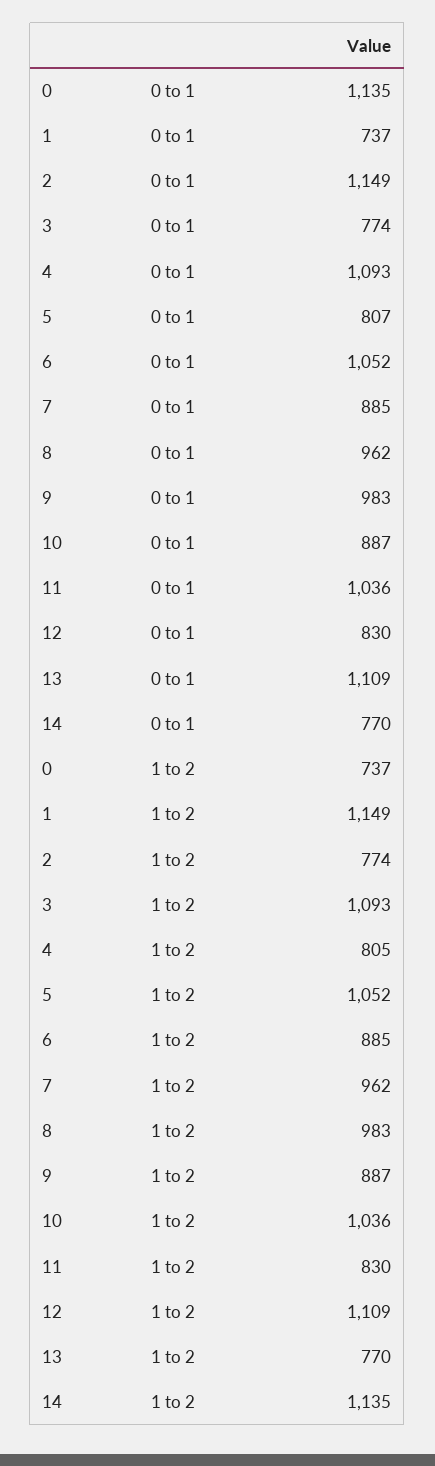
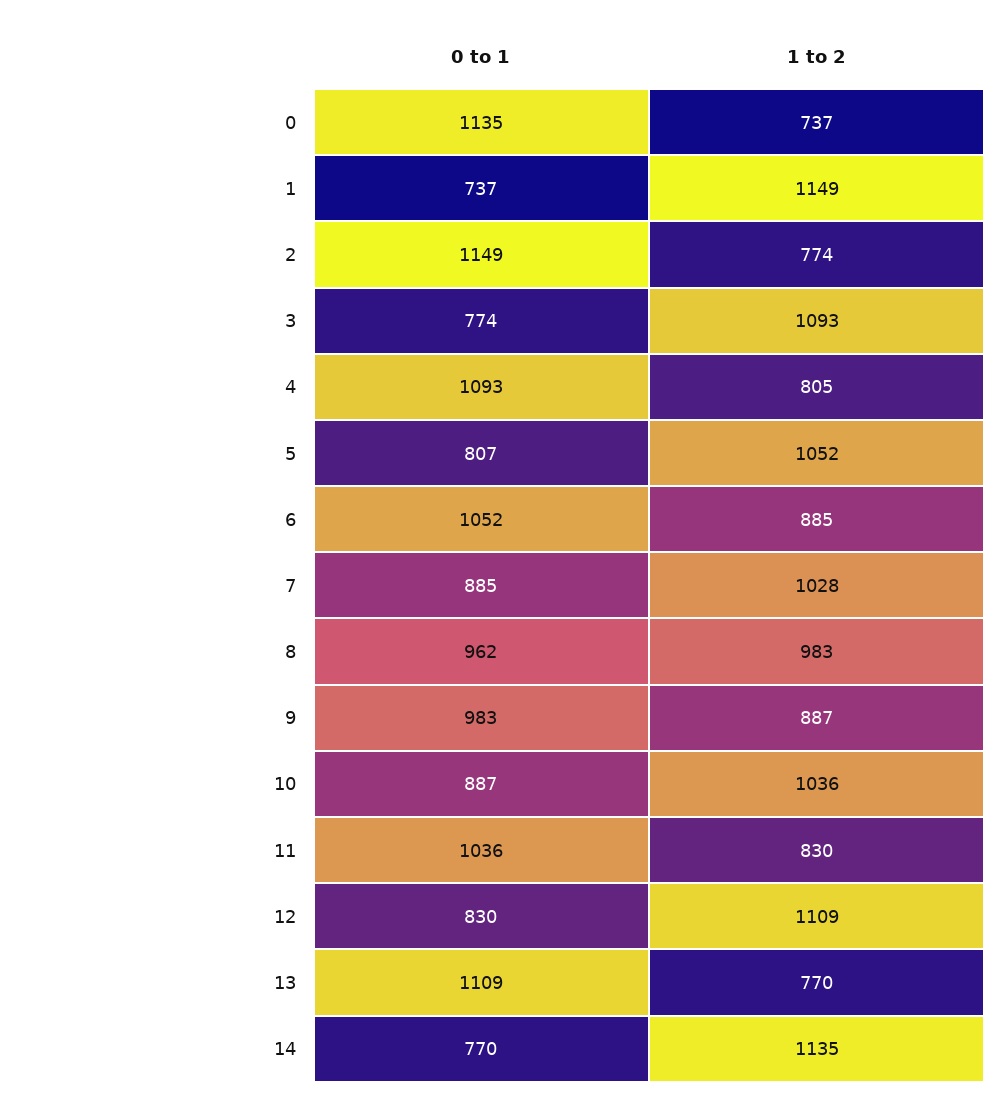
7, 1 to 2: 962 -> 1028

